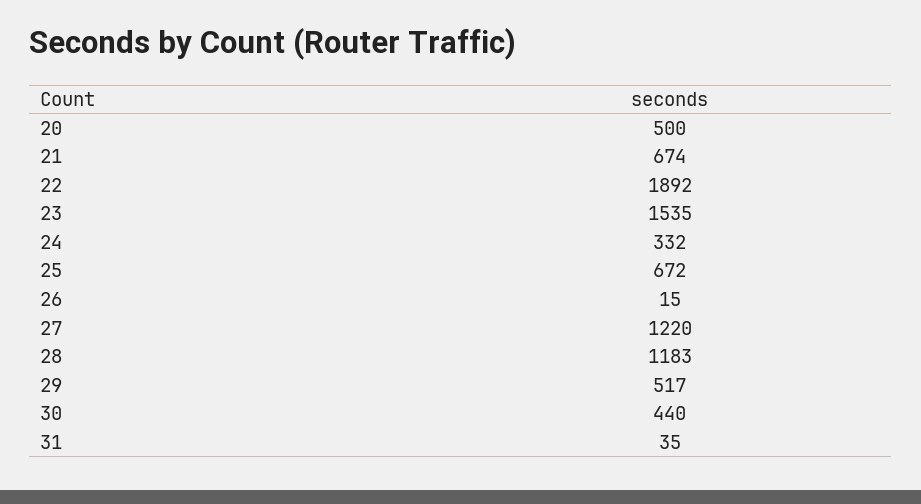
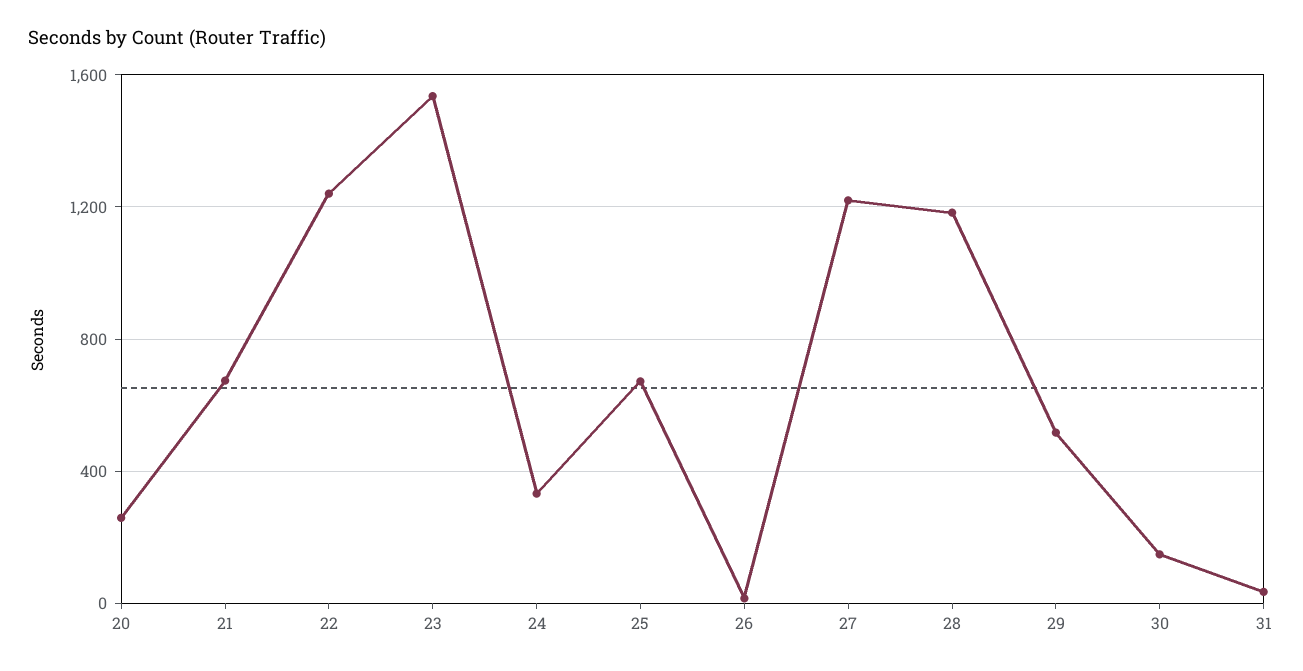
20: 500 -> 250
22: 1892 -> 1250
30: 440 -> 150

